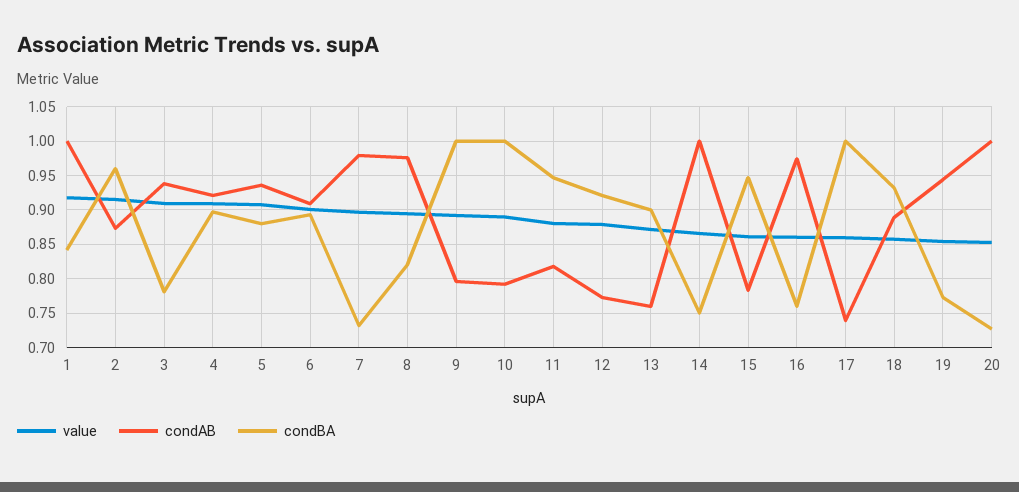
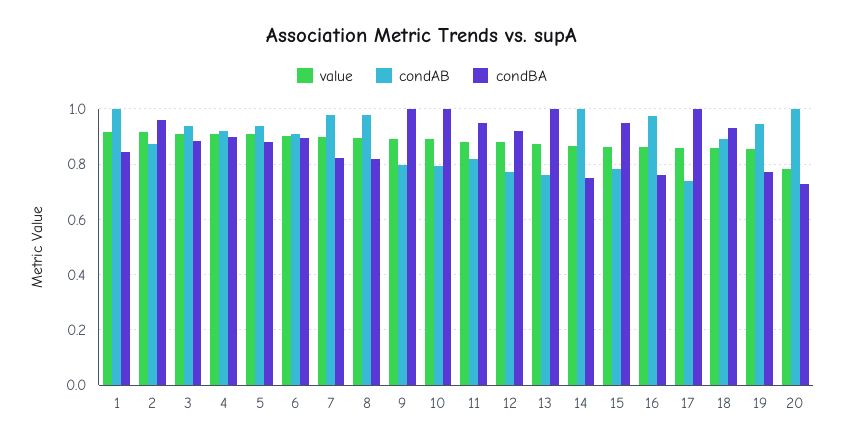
condBA, 3: 0.78 -> 0.875
condBA, 7: 0.73 -> 0.825
condBA, 13: 0.9 -> 1
value, 20: 0.85 -> 0.775

